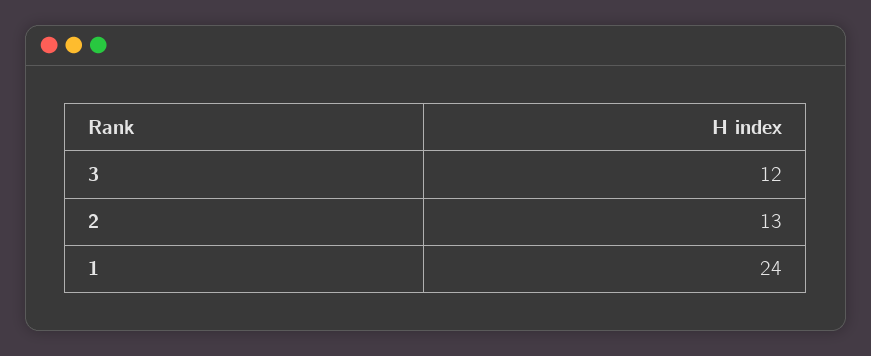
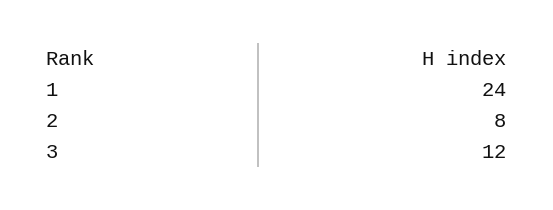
2: 13 -> 8

